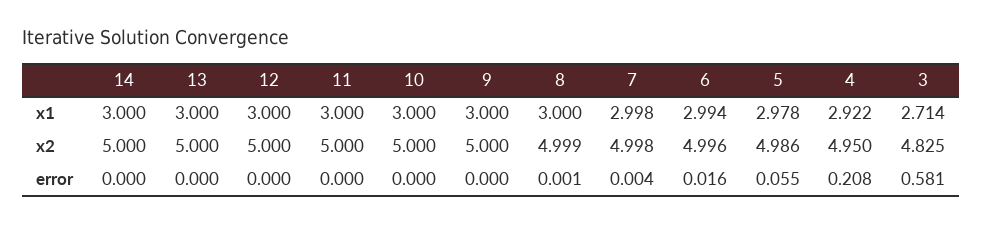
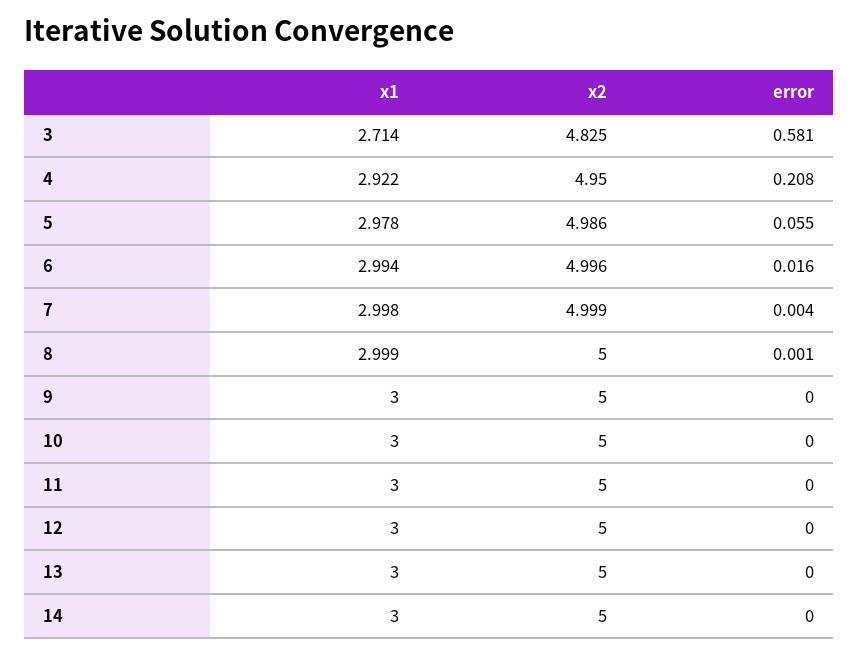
8, x1: 3 -> 2.999
8, x2: 4.999 -> 5
7, x2: 4.998 -> 4.999

